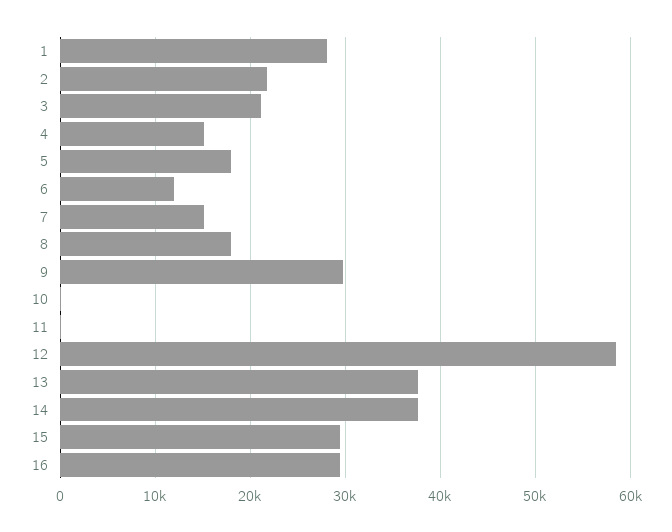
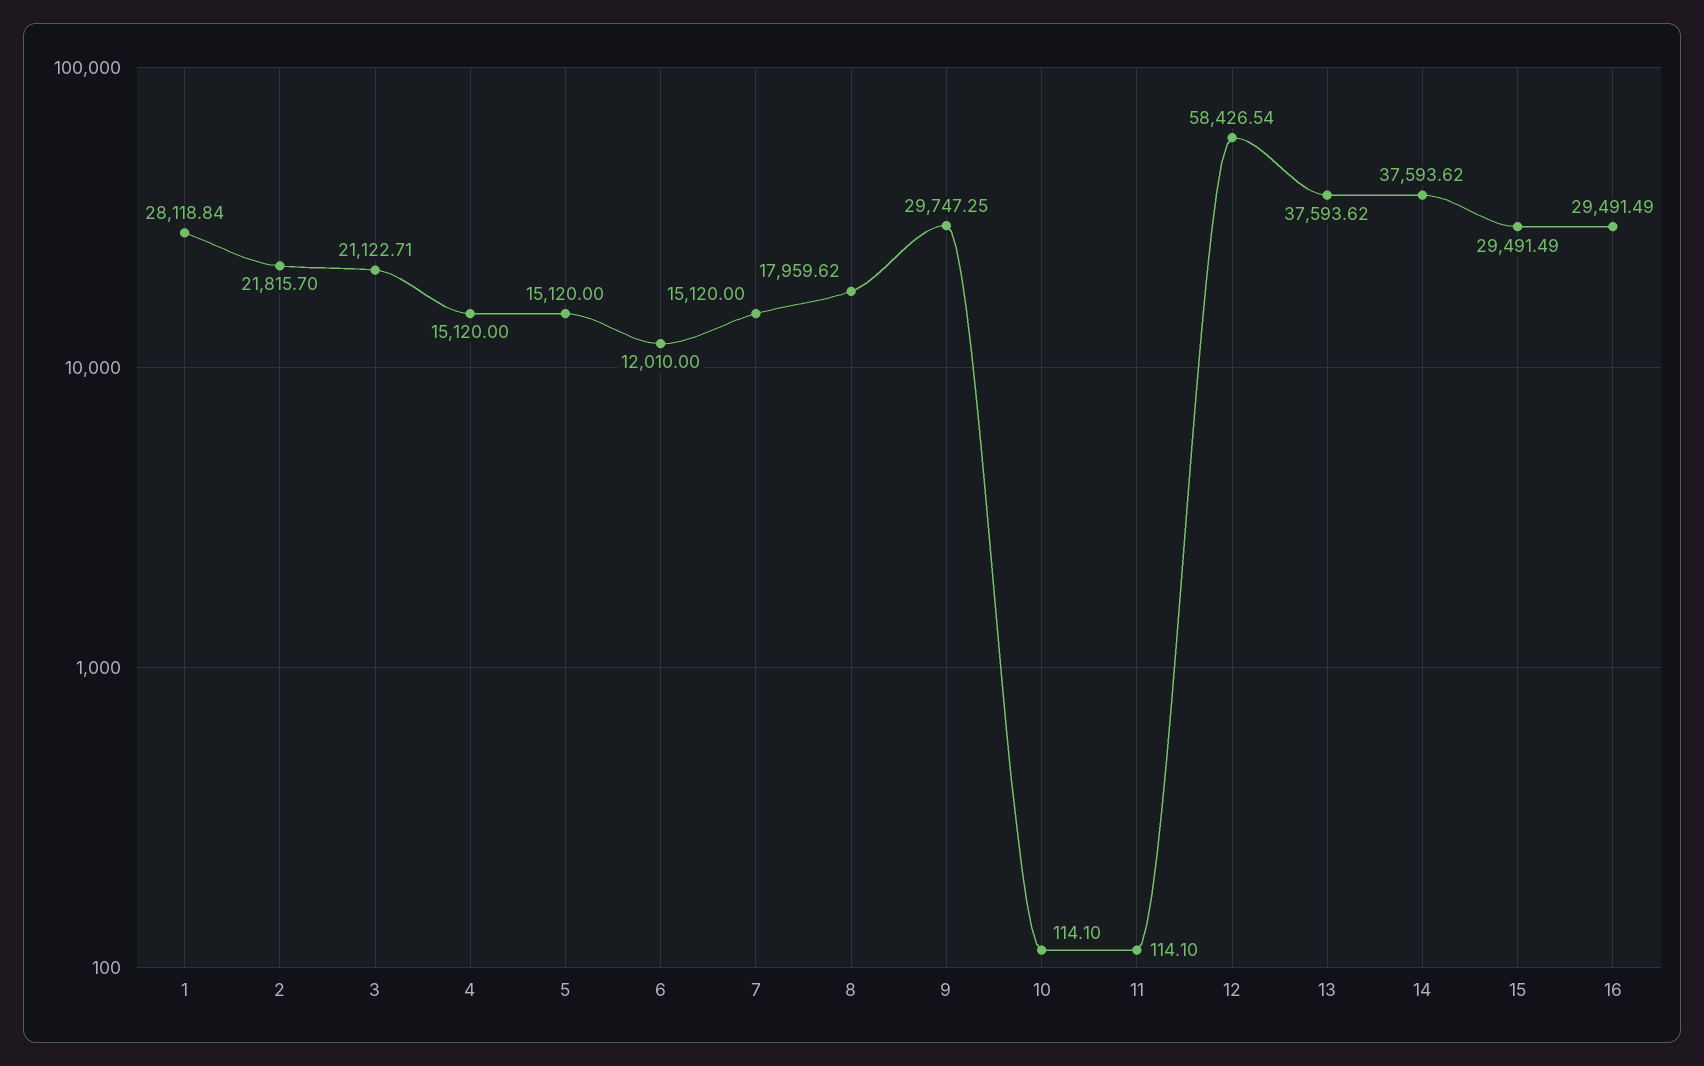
5: 18000 -> 15120

